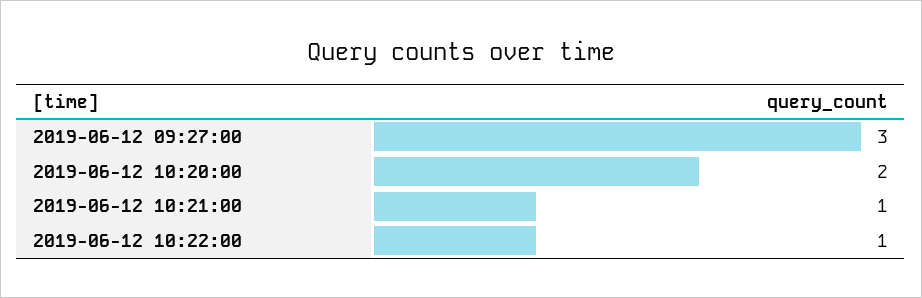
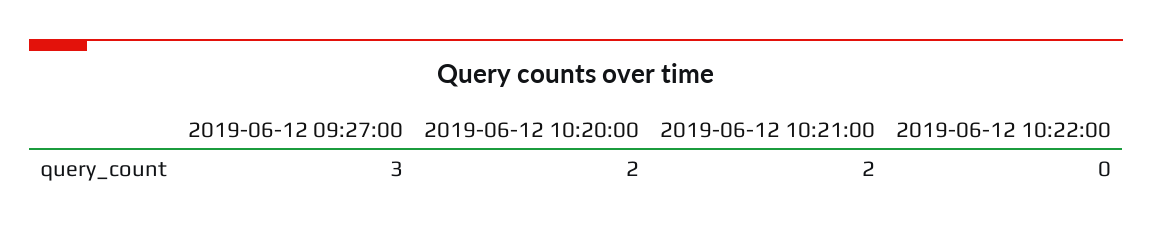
2019-06-12 10:21:00: 1 -> 2
2019-06-12 10:22:00: 1 -> 0

